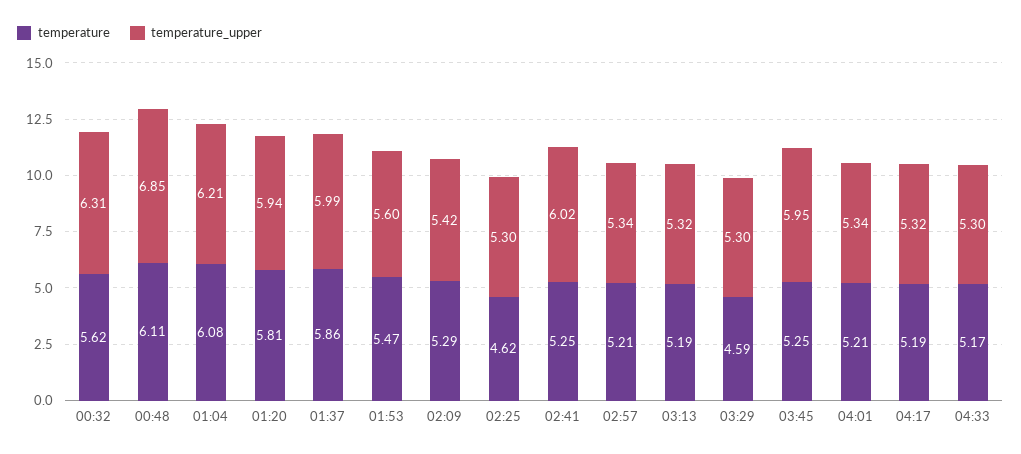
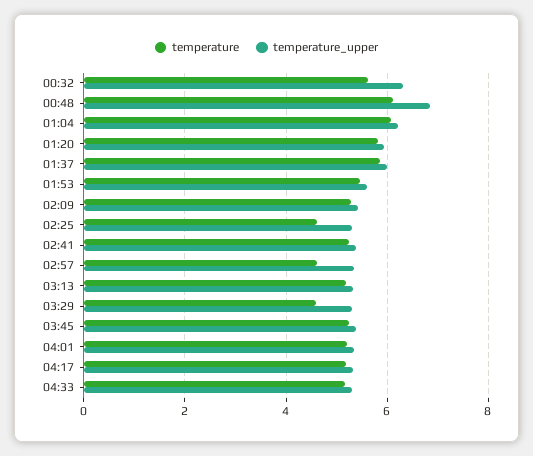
temperature_upper, 02:41: 6.02 -> 5.4
temperature, 02:57: 5.21 -> 4.6
temperature_upper, 03:45: 5.95 -> 5.4

